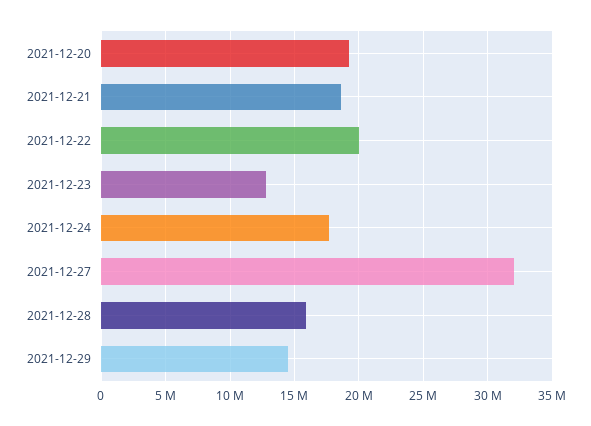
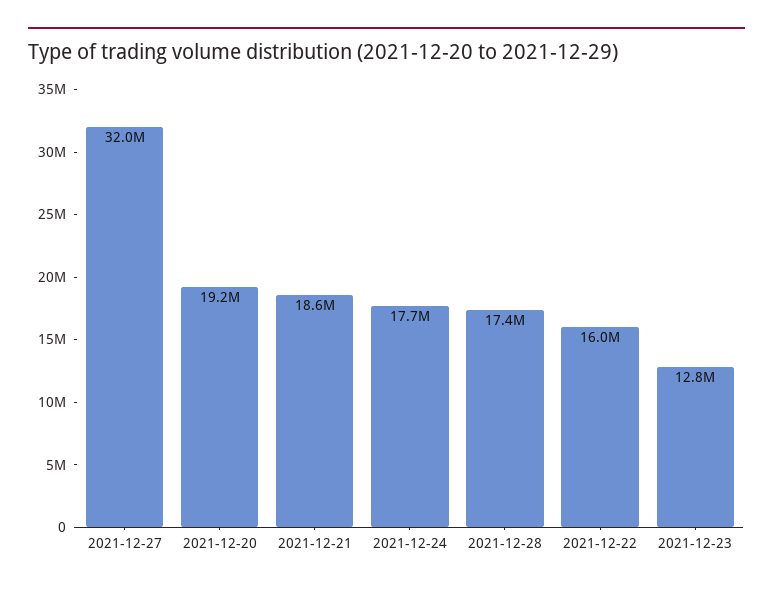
2021-12-22: 20000000 -> 16000000
2021-12-28: 16000000 -> 17400000
2021-12-29: 14500000 -> none

